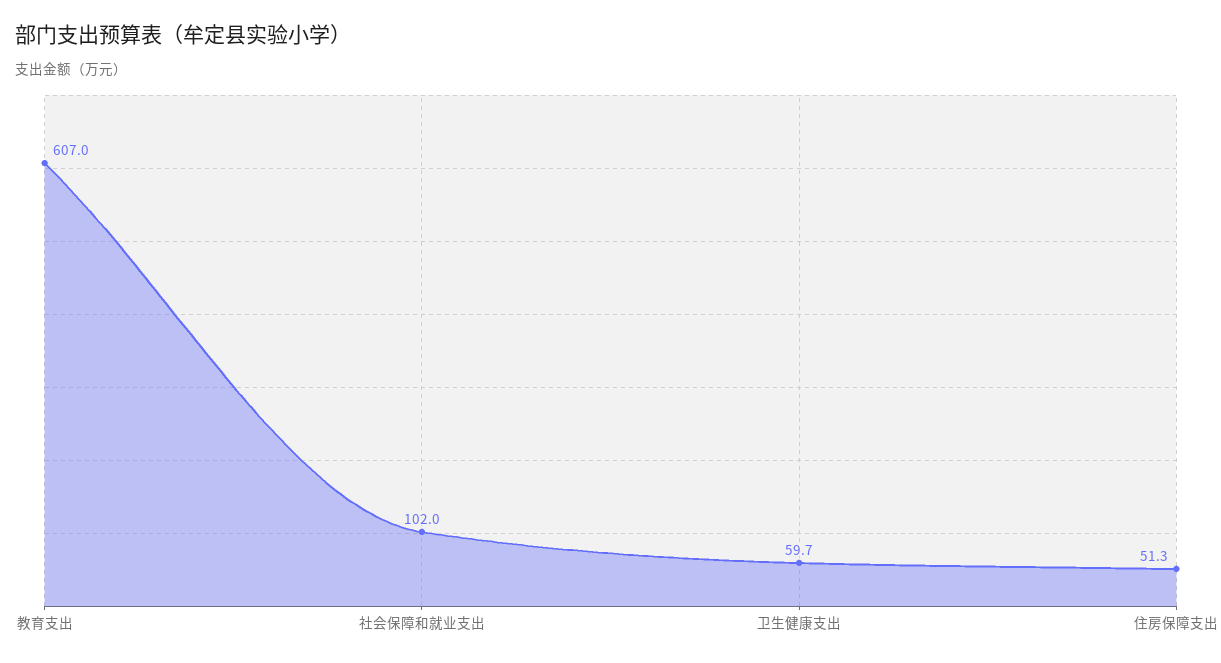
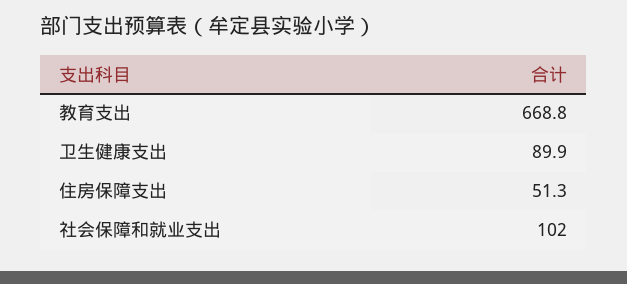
教育支出: 607 -> 668.8
卫生健康支出: 59.7 -> 89.9

